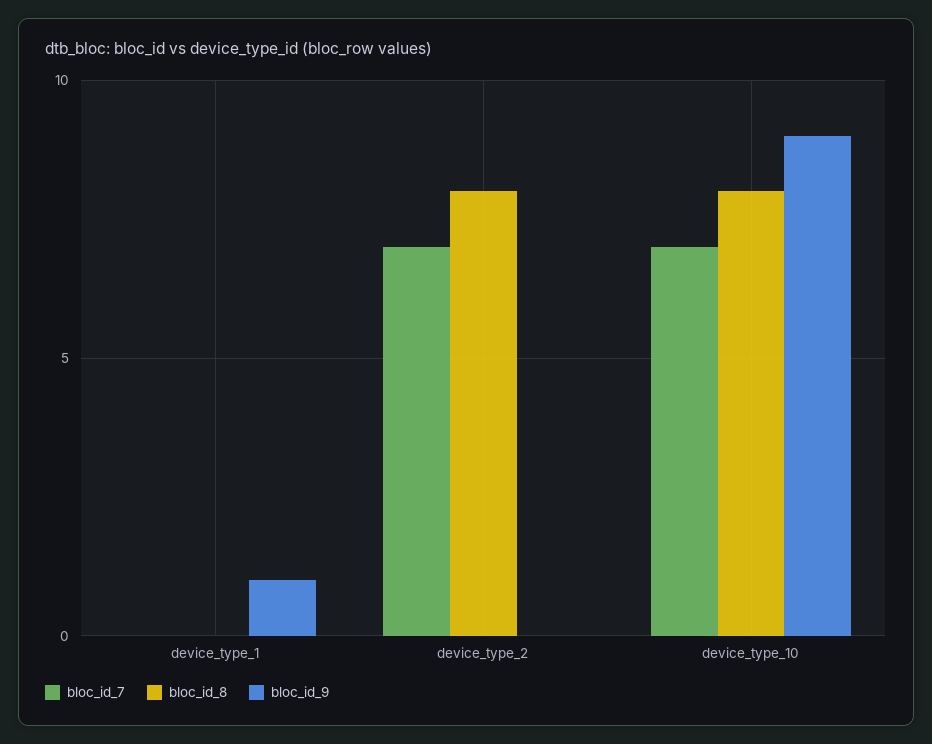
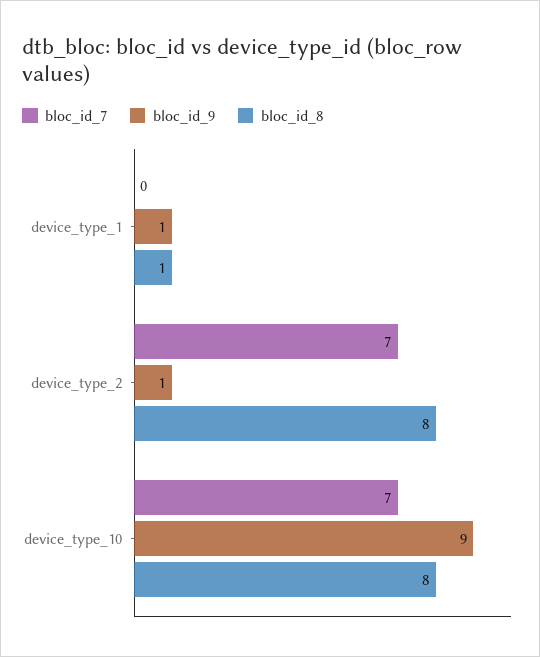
bloc_id_8, device_type_1: 0 -> 1
bloc_id_9, device_type_2: 0 -> 1

